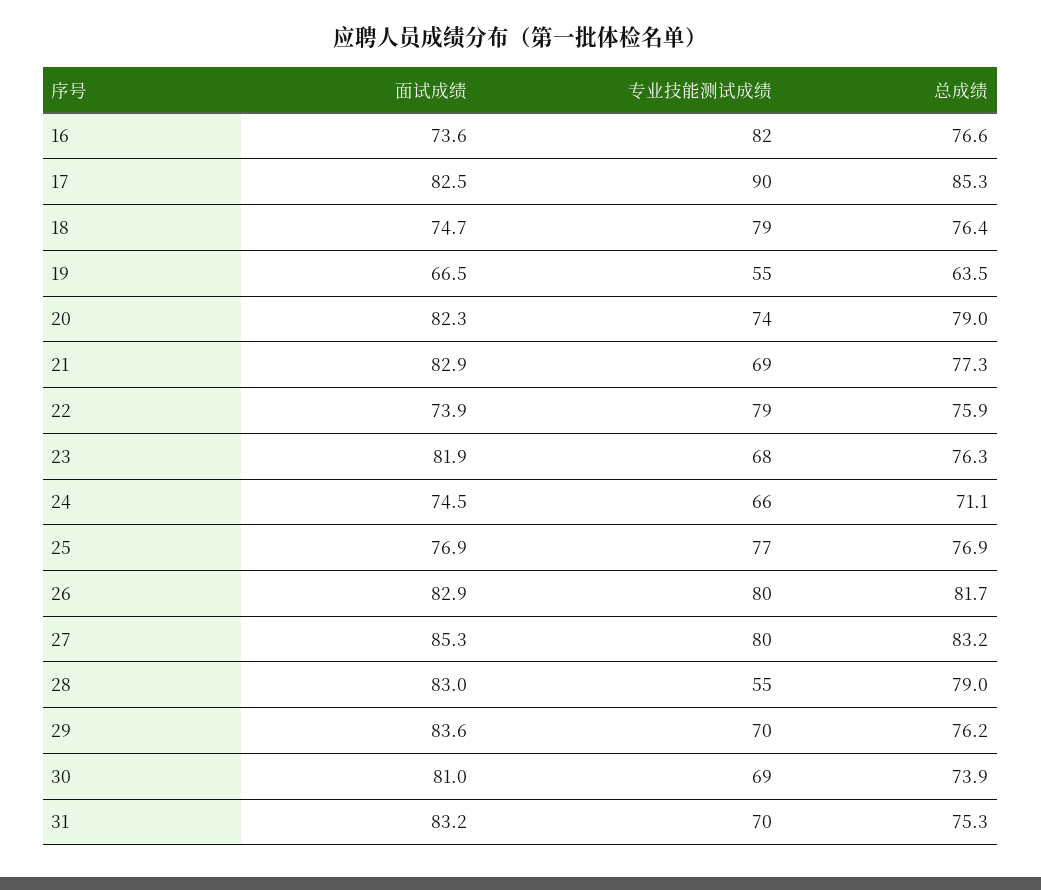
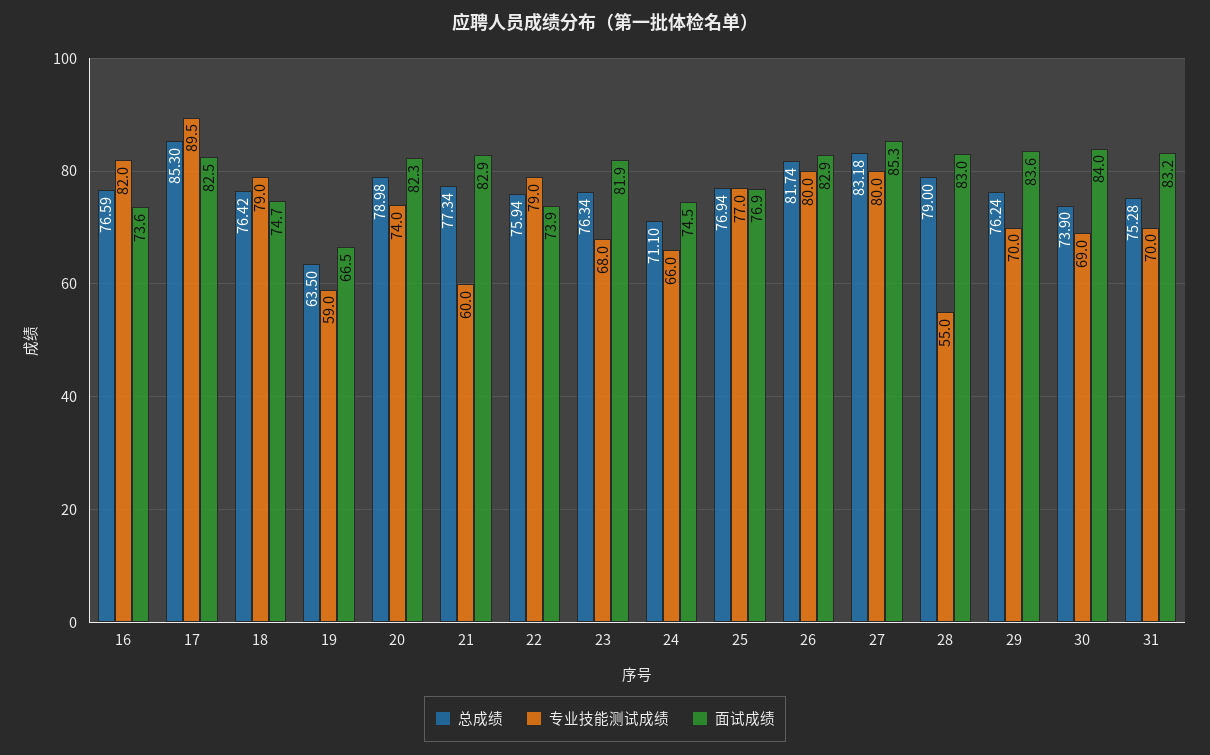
专业技能测试成绩, 19: 55 -> 59
专业技能测试成绩, 21: 69 -> 60
面试成绩, 30: 81 -> 84

